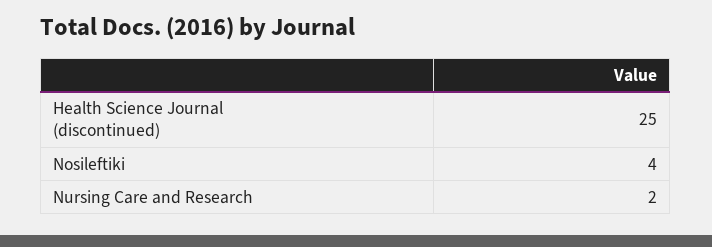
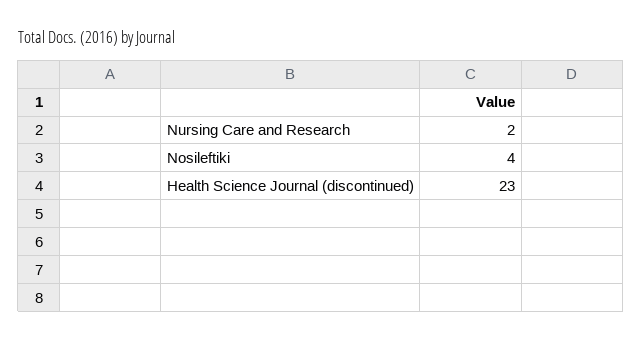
Health Science Journal (discontinued): 25 -> 23

